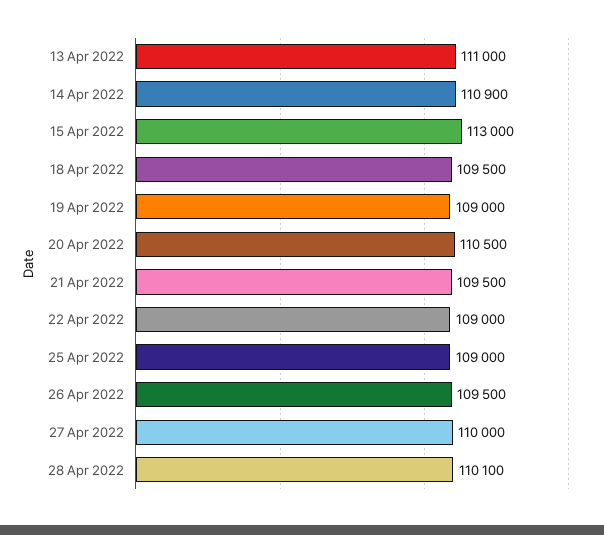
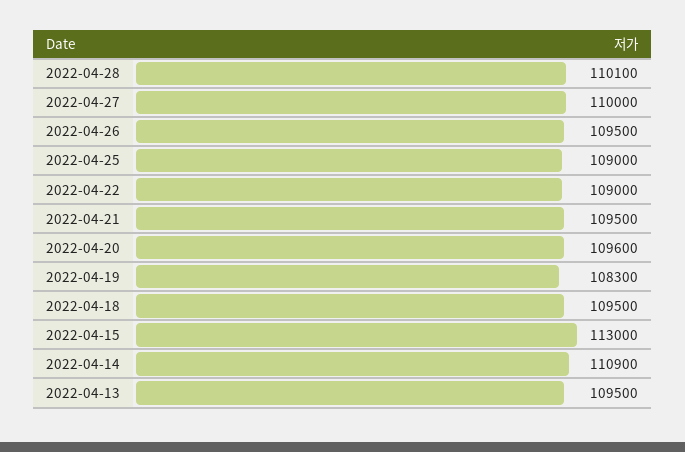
13 Apr 2022: 111000 -> 109500
19 Apr 2022: 109000 -> 108300
20 Apr 2022: 110500 -> 109600

